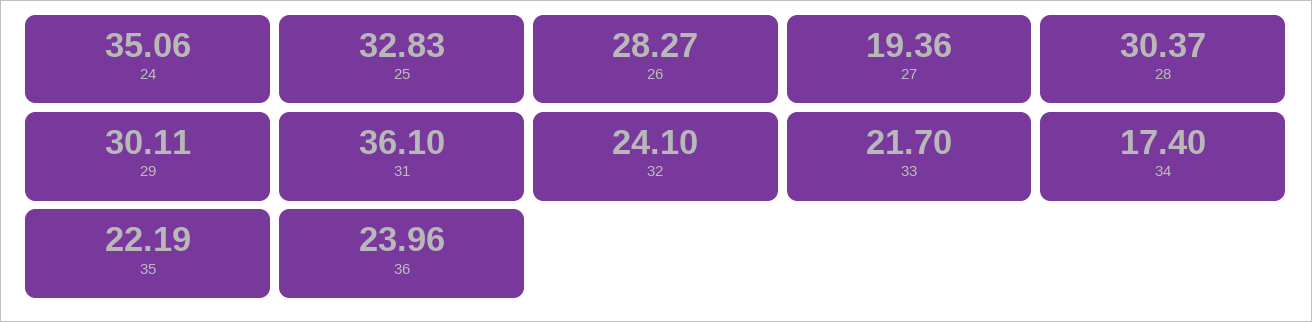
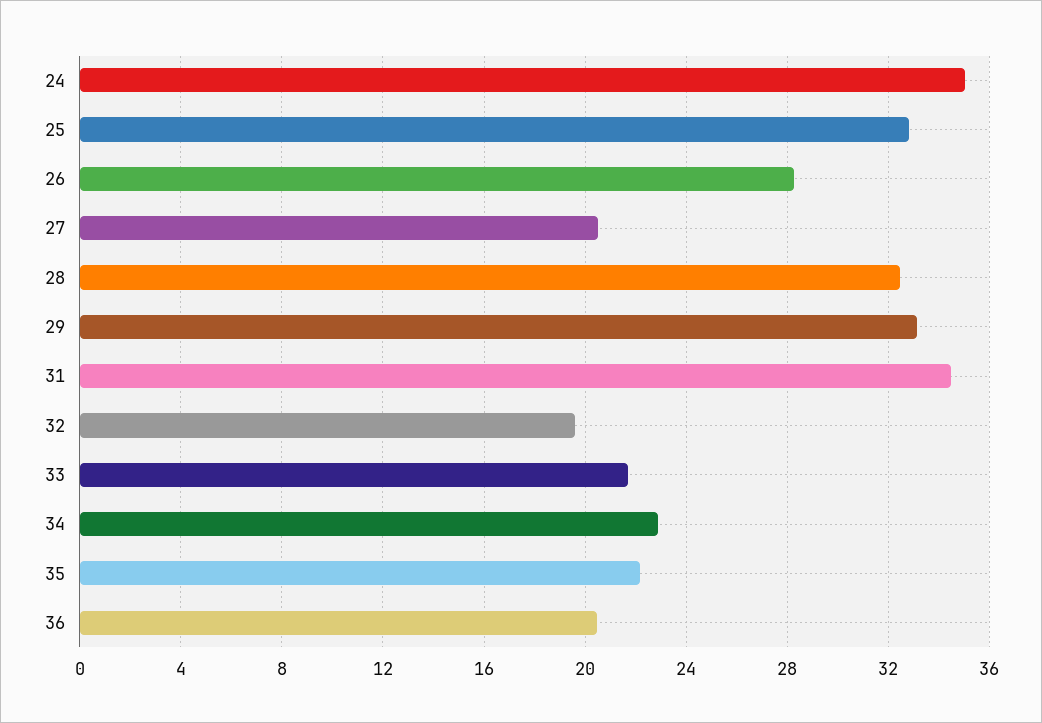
27: 19.36 -> 20.5
28: 30.37 -> 32.5
29: 30.11 -> 33
31: 36.1 -> 34.5
32: 24.1 -> 19.5
34: 17.4 -> 23
36: 23.96 -> 20.5

